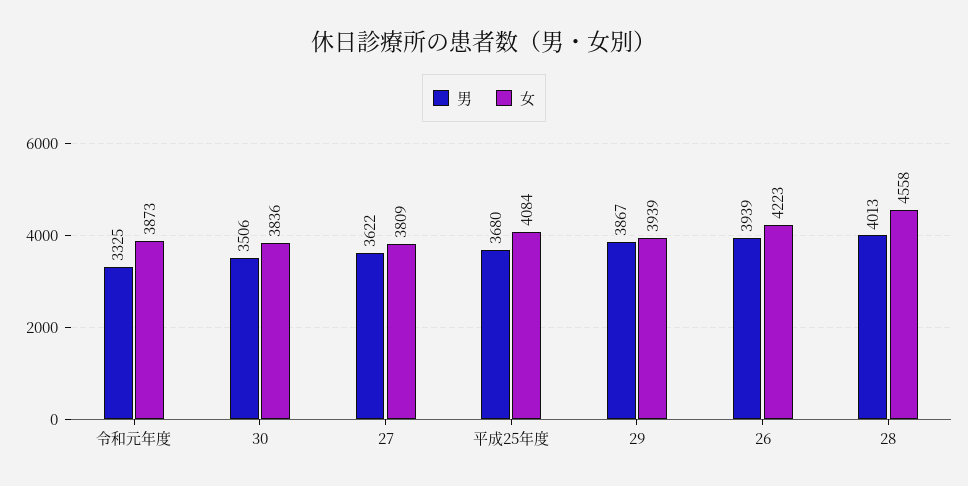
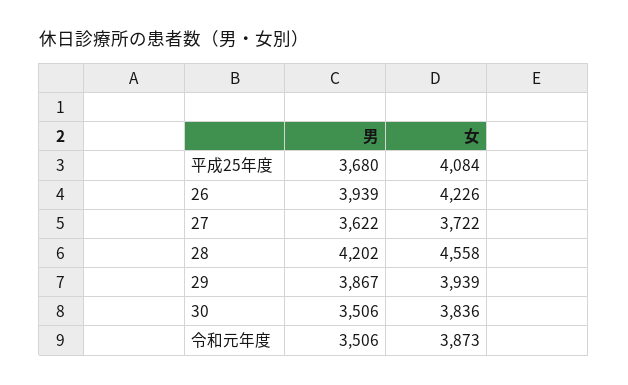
男, 令和元年度: 3325 -> 3506
女, 27: 3809 -> 3722
女, 26: 4223 -> 4226
男, 28: 4013 -> 4202

